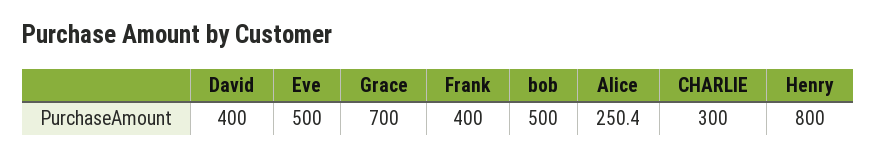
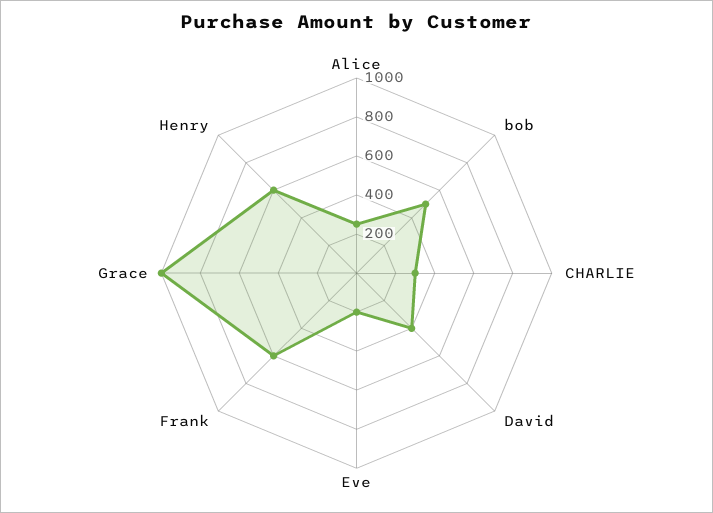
Eve: 500 -> 200
Grace: 700 -> 1000
Frank: 400 -> 600
Henry: 800 -> 600

